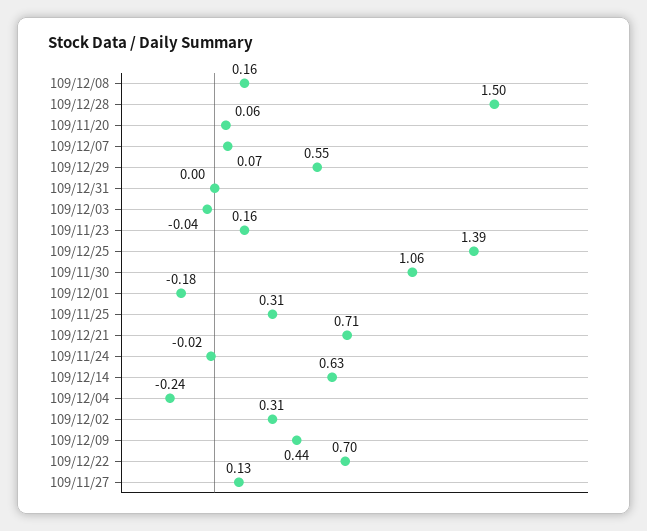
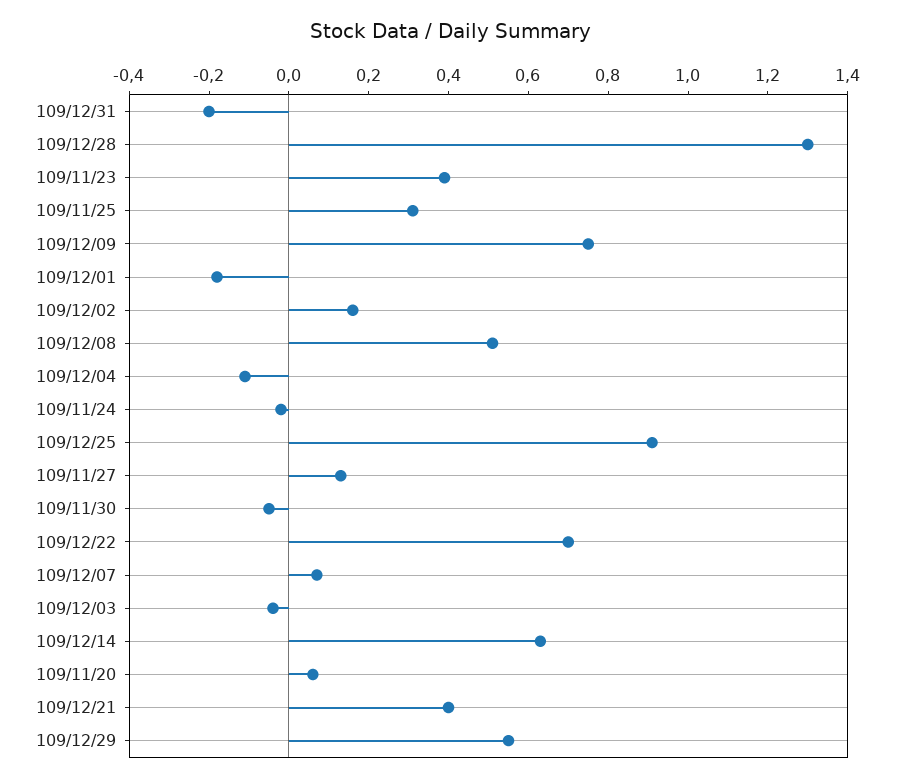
109/12/08: 0.16 -> 0.5
109/12/28: 1.5 -> 1.3
109/12/31: 0 -> -0.2
109/11/23: 0.16 -> 0.4
109/12/25: 1.39 -> 0.9
109/11/30: 1.06 -> -0.05
109/12/21: 0.71 -> 0.4
109/12/04: -0.24 -> -0.1
109/12/02: 0.31 -> 0.15
109/12/09: 0.44 -> 0.75

